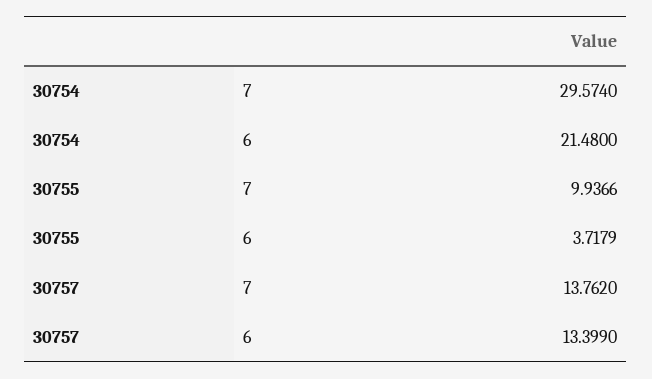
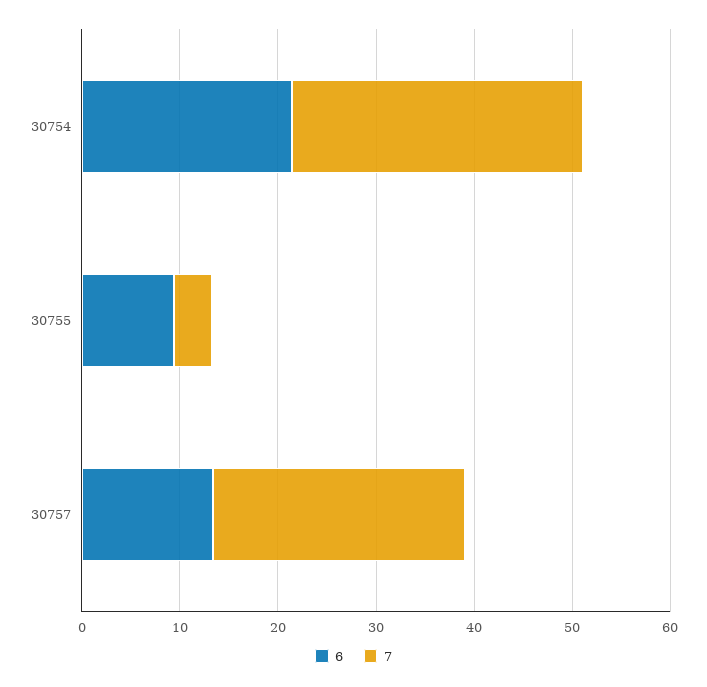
7, 30755: 9.9366 -> 4
6, 30755: 3.7179 -> 10
7, 30757: 13.762 -> 26

